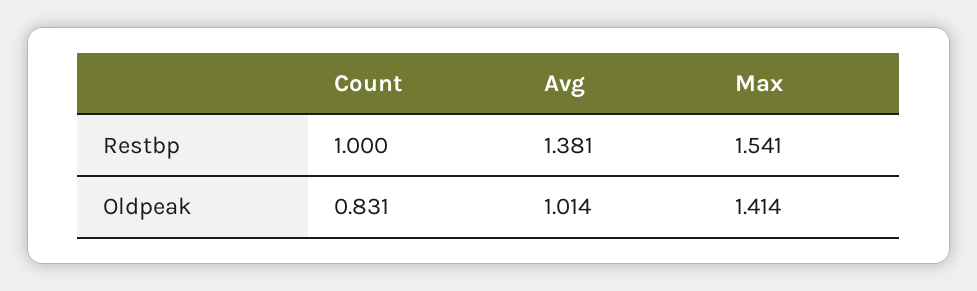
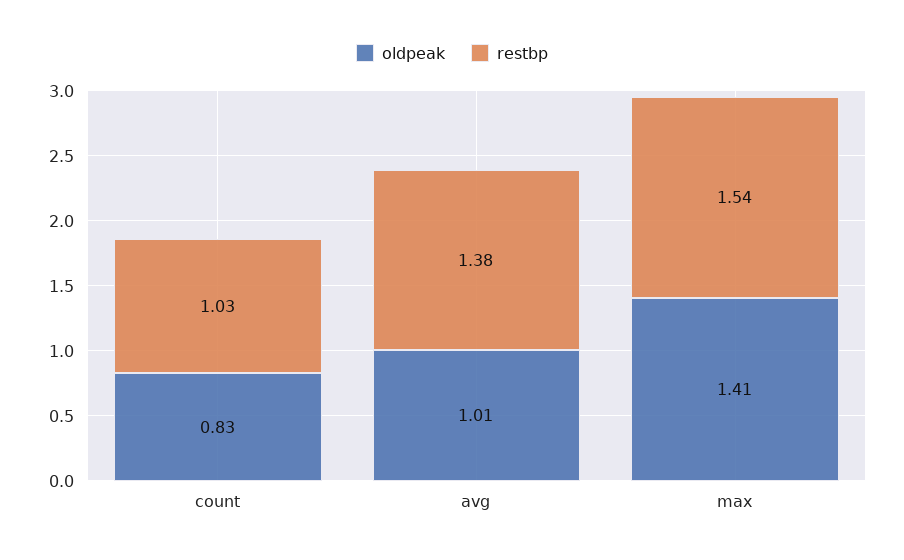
Restbp, Count: 1 -> 1.03

